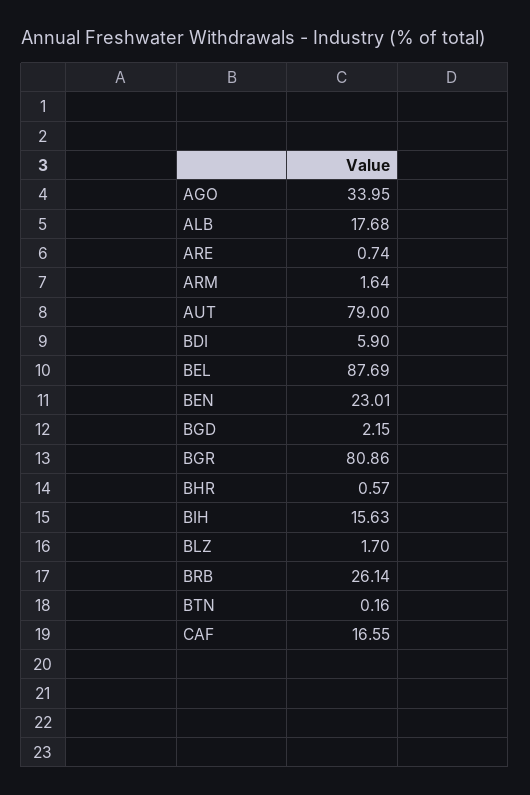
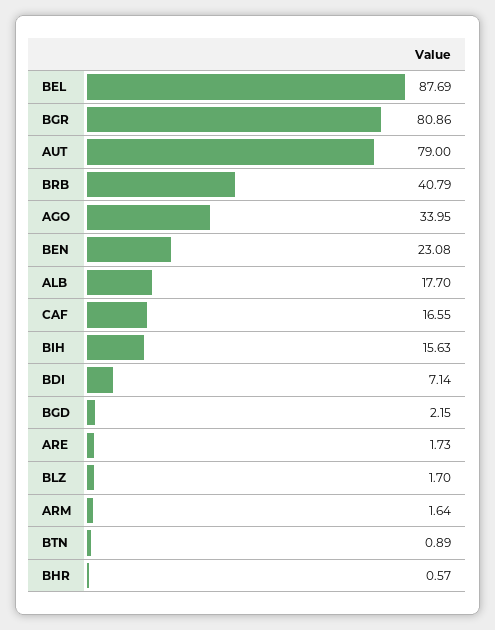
ALB: 17.68 -> 17.7
ARE: 0.74 -> 1.73
BDI: 5.9 -> 7.14
BEN: 23.01 -> 23.08
BRB: 26.14 -> 40.79
BTN: 0.16 -> 0.89

